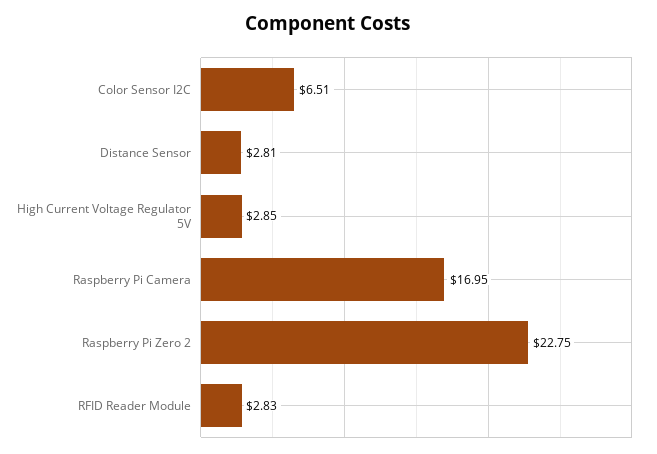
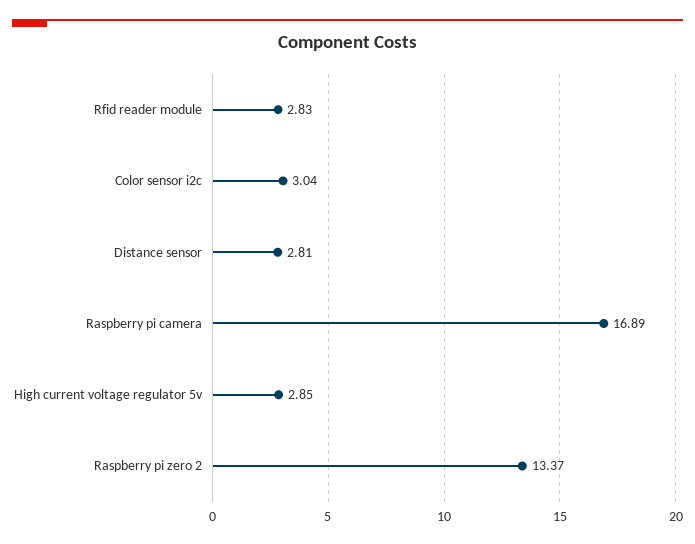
Color Sensor I2C: 6.51 -> 3.04
Raspberry Pi Camera: 16.95 -> 16.89
Raspberry Pi Zero 2: 22.75 -> 13.37

